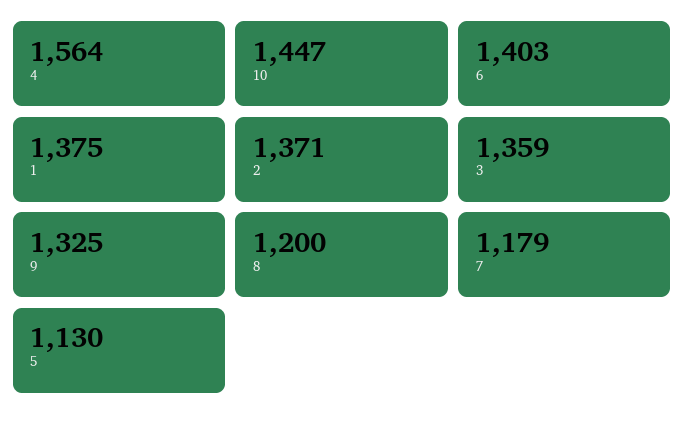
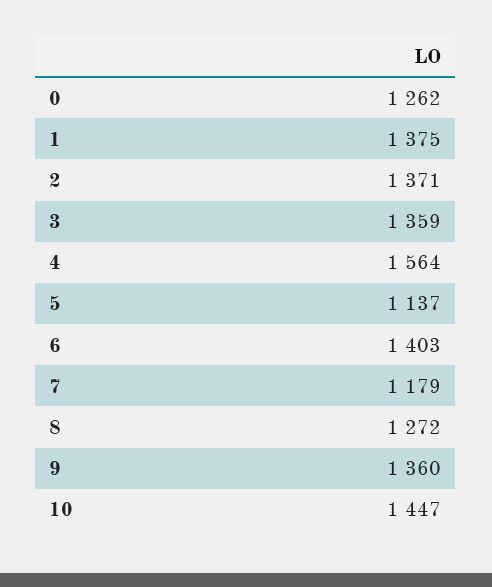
9: 1325 -> 1360
8: 1200 -> 1272
5: 1130 -> 1137
0: none -> 1262

